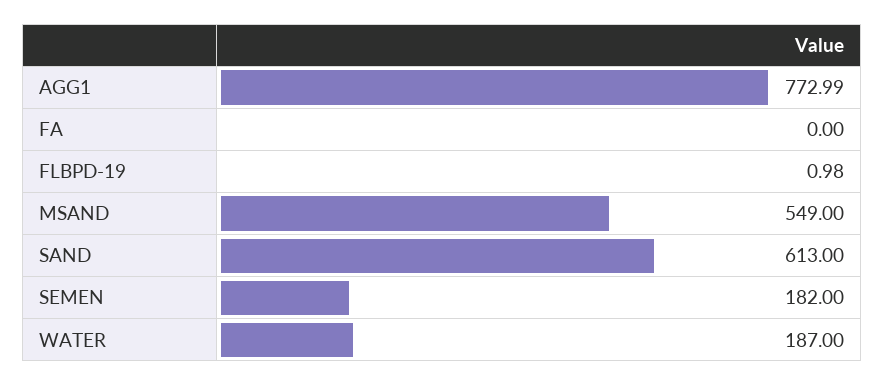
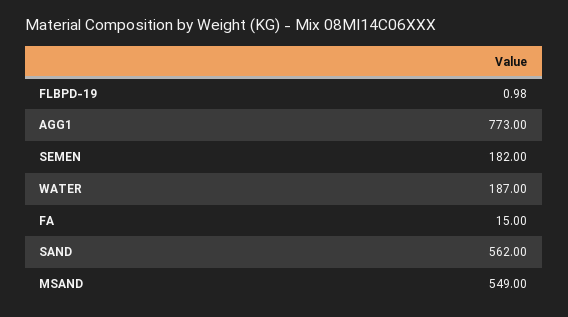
AGG1: 772.99 -> 773
FA: 0 -> 15
SAND: 613 -> 562

